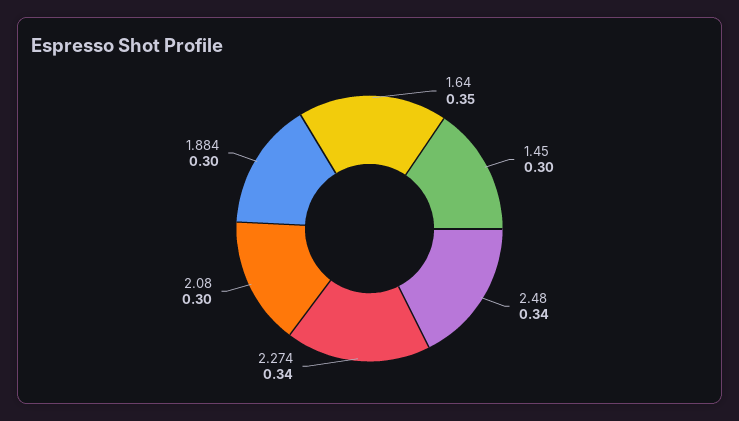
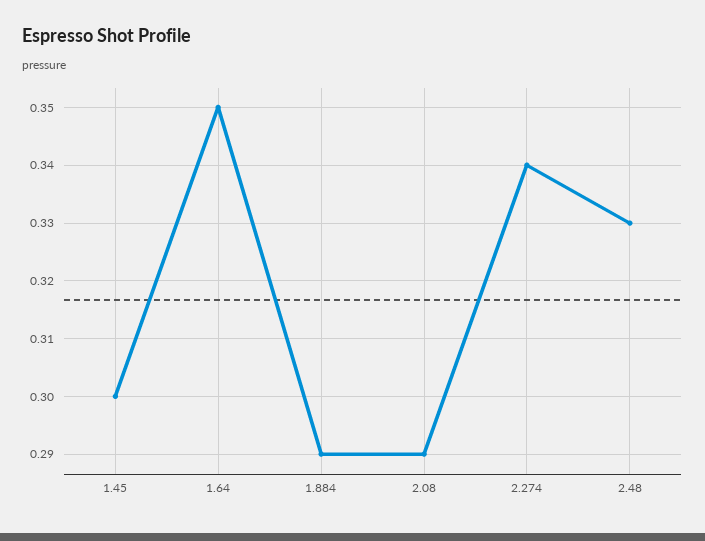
2.48: 0.34 -> 0.33
2.08: 0.3 -> 0.29
1.884: 0.3 -> 0.29

